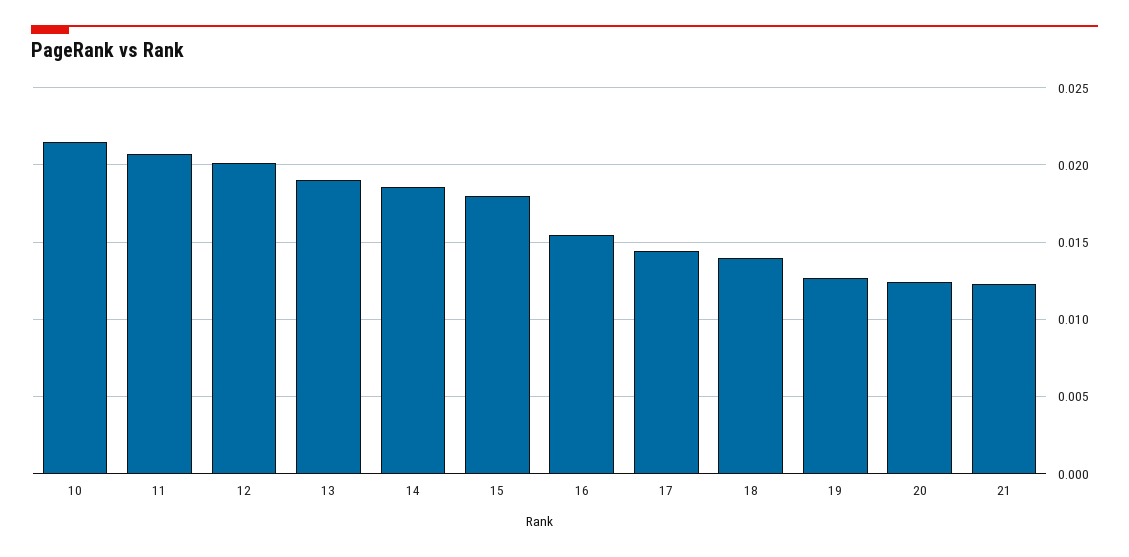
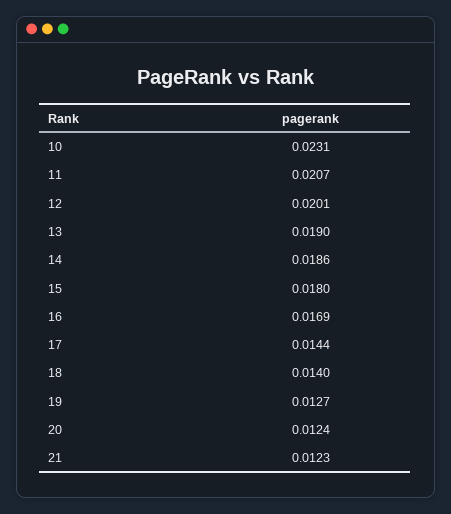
10: 0.0215 -> 0.0231
16: 0.0155 -> 0.0169

